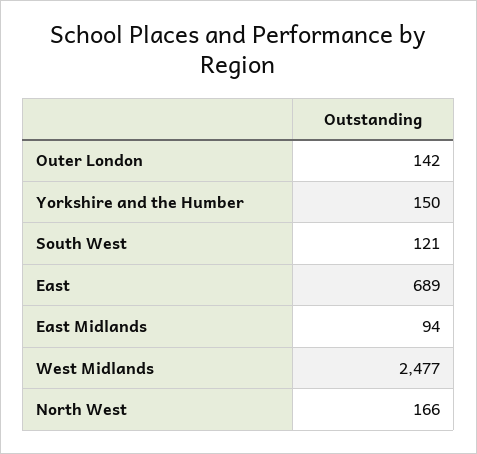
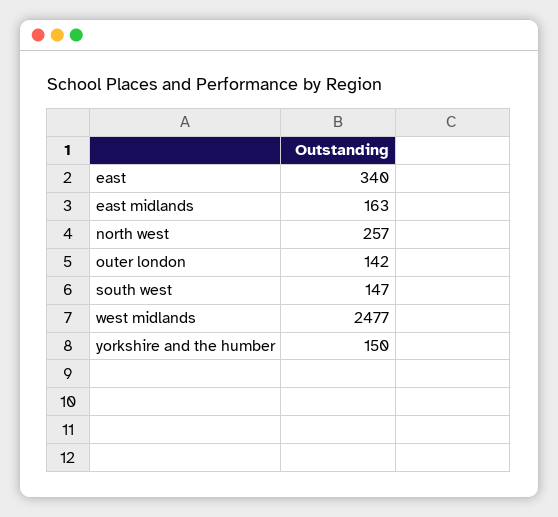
South West: 121 -> 147
East: 689 -> 340
East Midlands: 94 -> 163
North West: 166 -> 257

